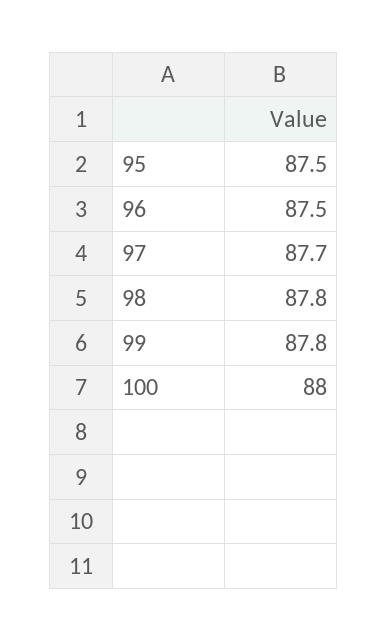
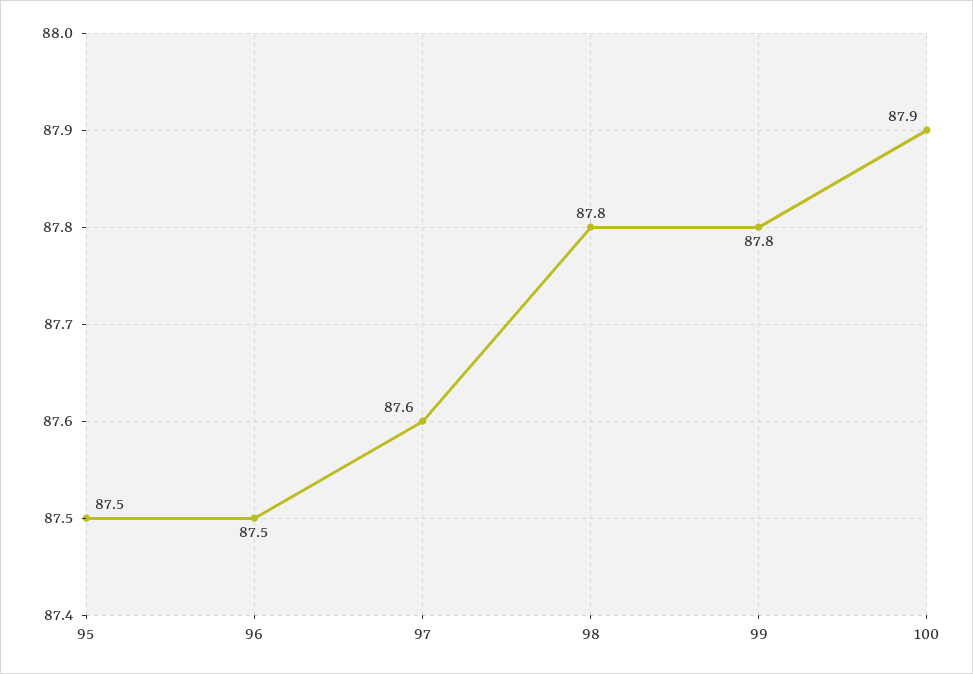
97: 87.7 -> 87.6
100: 88 -> 87.9

